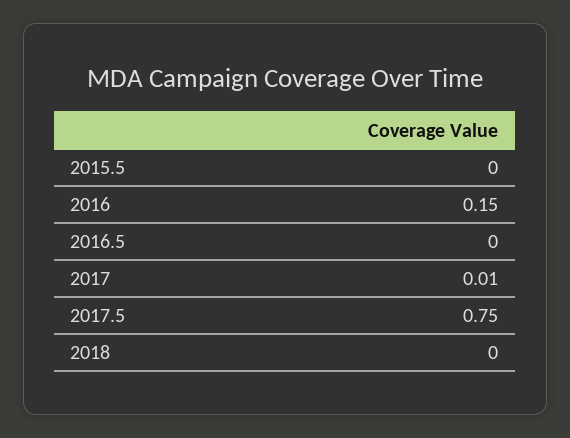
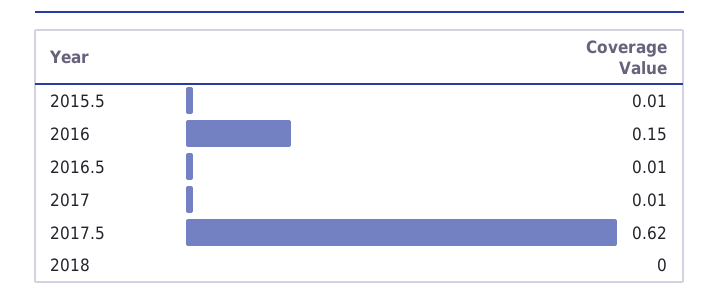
2015.5: 0 -> 0.01
2016.5: 0 -> 0.01
2017.5: 0.75 -> 0.62

